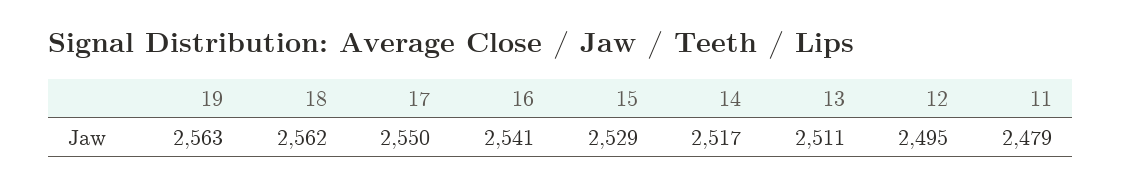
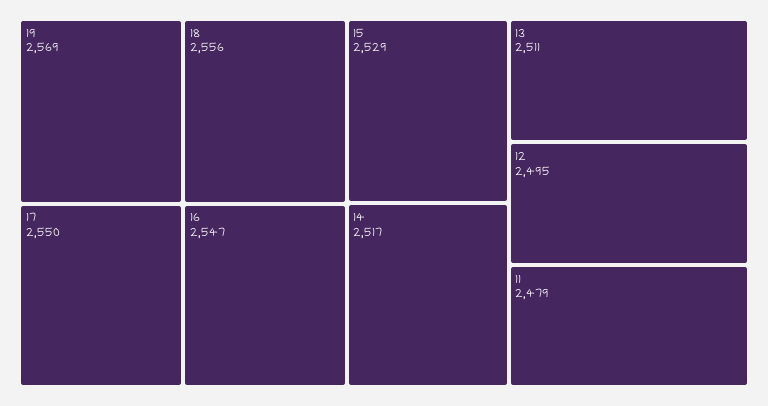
19: 2563 -> 2569
18: 2562 -> 2556
16: 2541 -> 2547

